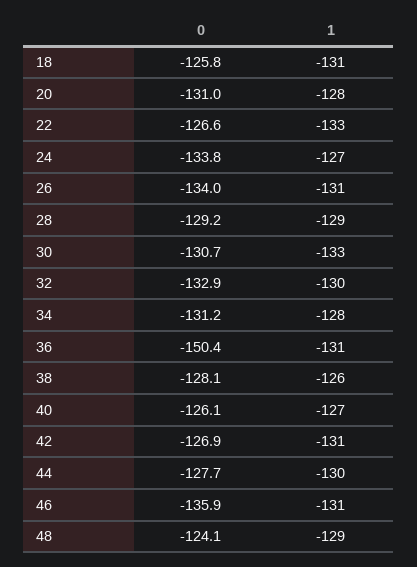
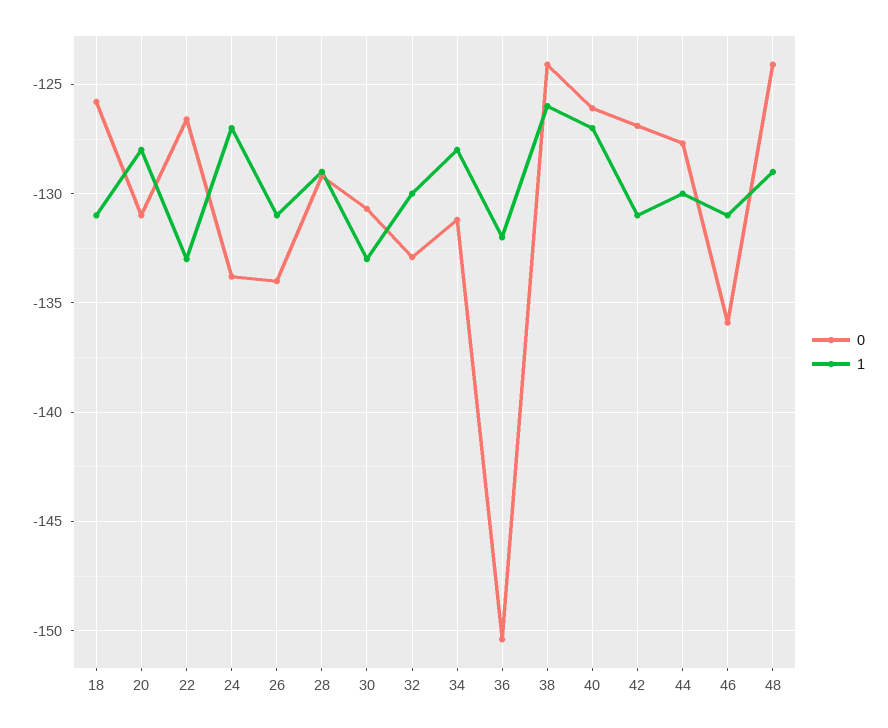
1, 36: -131 -> -132
0, 38: -128.1 -> -124

